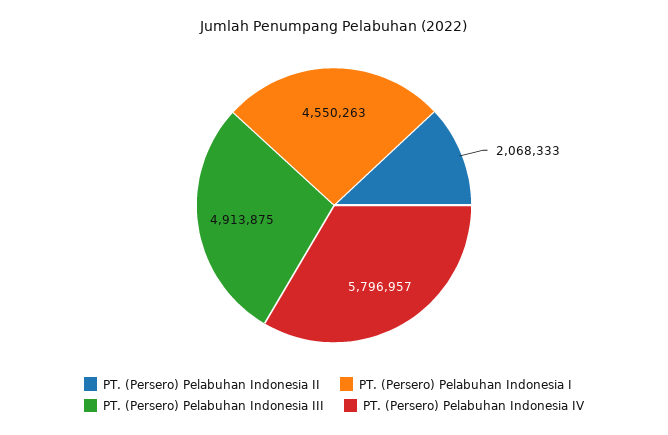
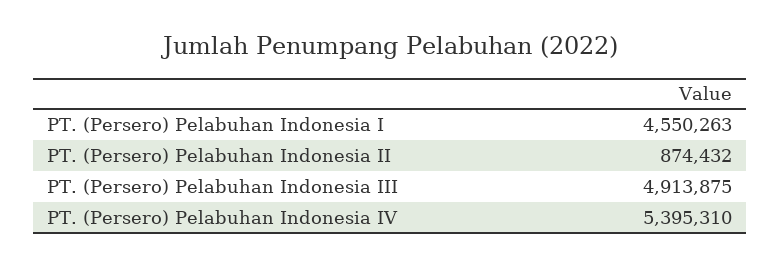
PT. (Persero) Pelabuhan Indonesia II: 2068333 -> 874432
PT. (Persero) Pelabuhan Indonesia IV: 5796957 -> 5395310

